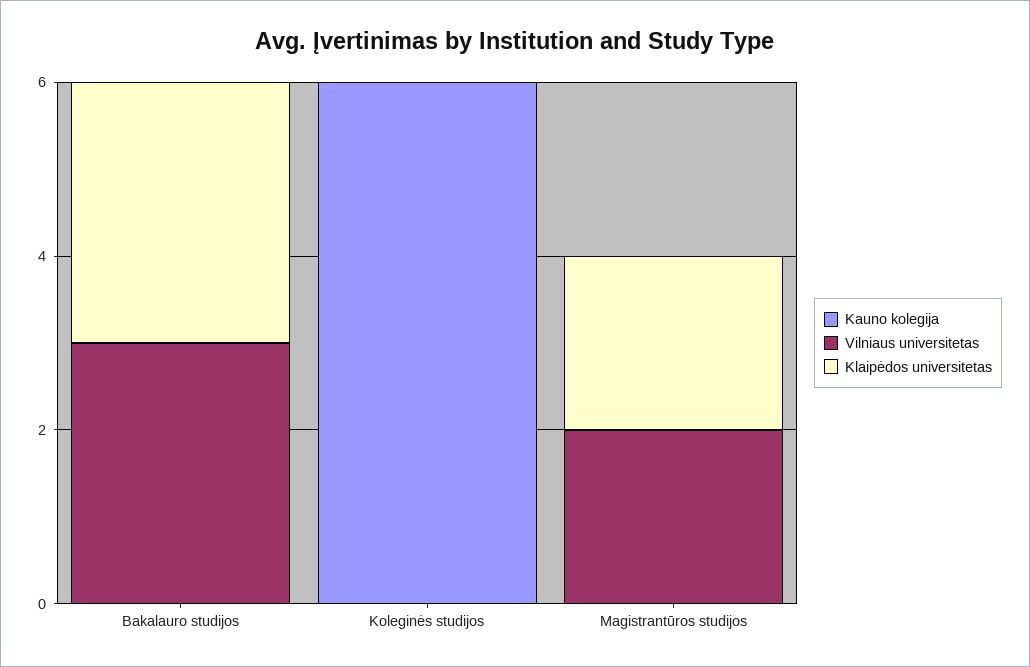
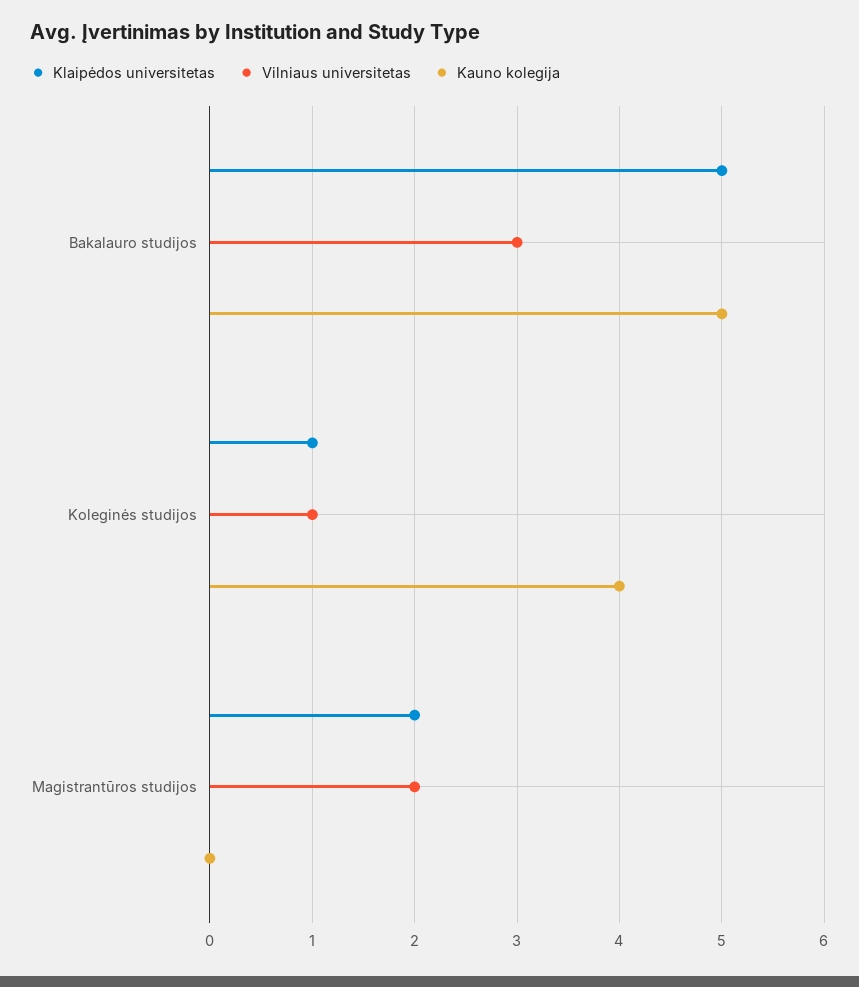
Kauno kolegija, Bakalauro studijos: 0 -> 5
Klaipėdos universitetas, Bakalauro studijos: 3 -> 5
Kauno kolegija, Koleginės studijos: 6 -> 4
Vilniaus universitetas, Koleginės studijos: 0 -> 1
Klaipėdos universitetas, Koleginės studijos: 0 -> 1

